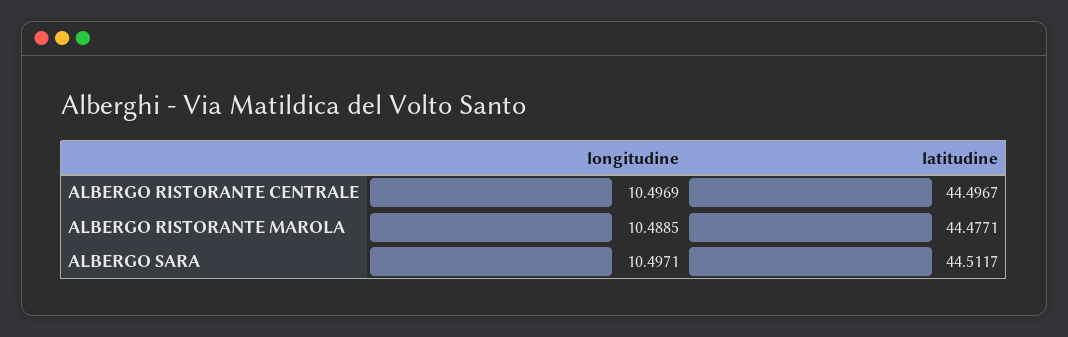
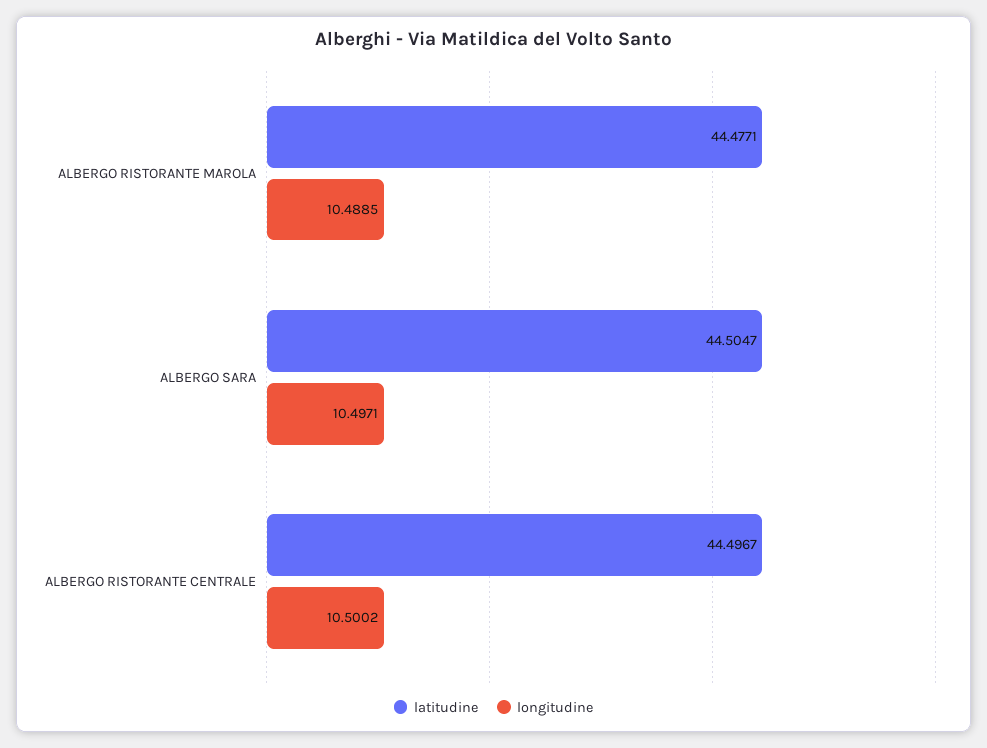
longitudine, ALBERGO RISTORANTE CENTRALE: 10.4969 -> 10.5002
latitudine, ALBERGO SARA: 44.5117 -> 44.5047

